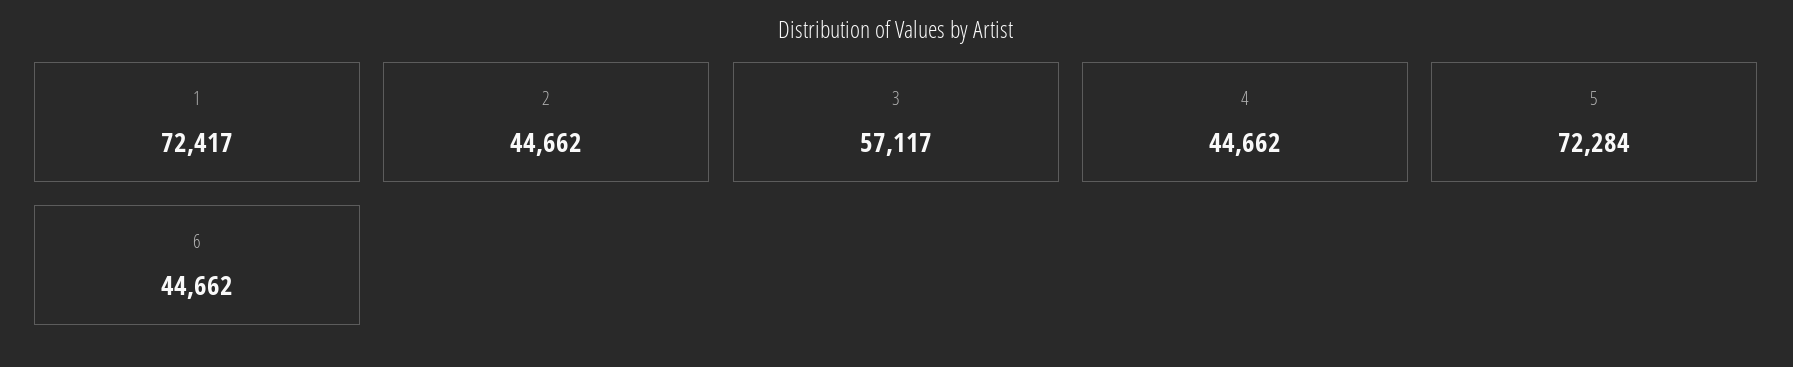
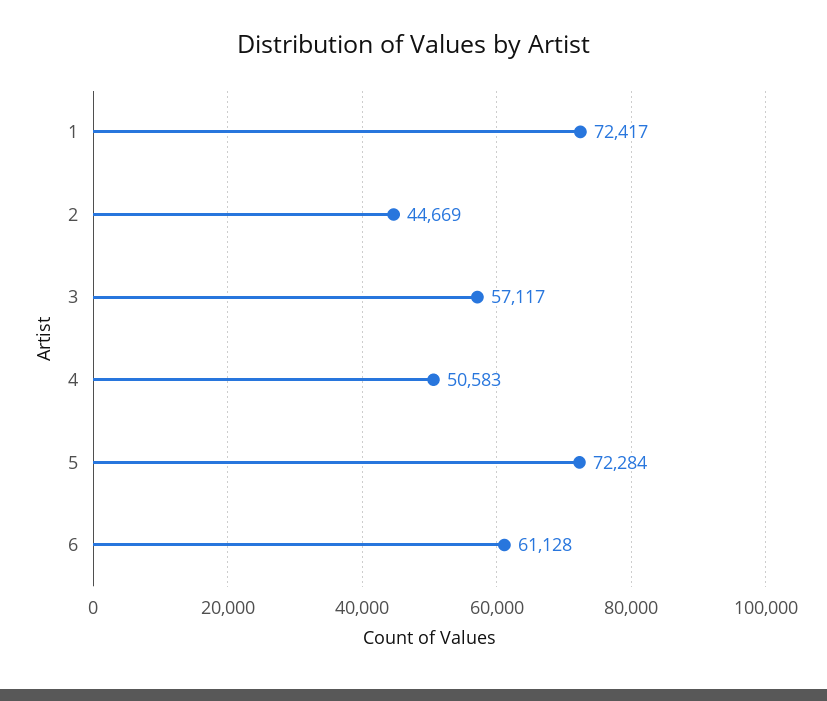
2: 44662 -> 44669
4: 44662 -> 50583
6: 44662 -> 61128

